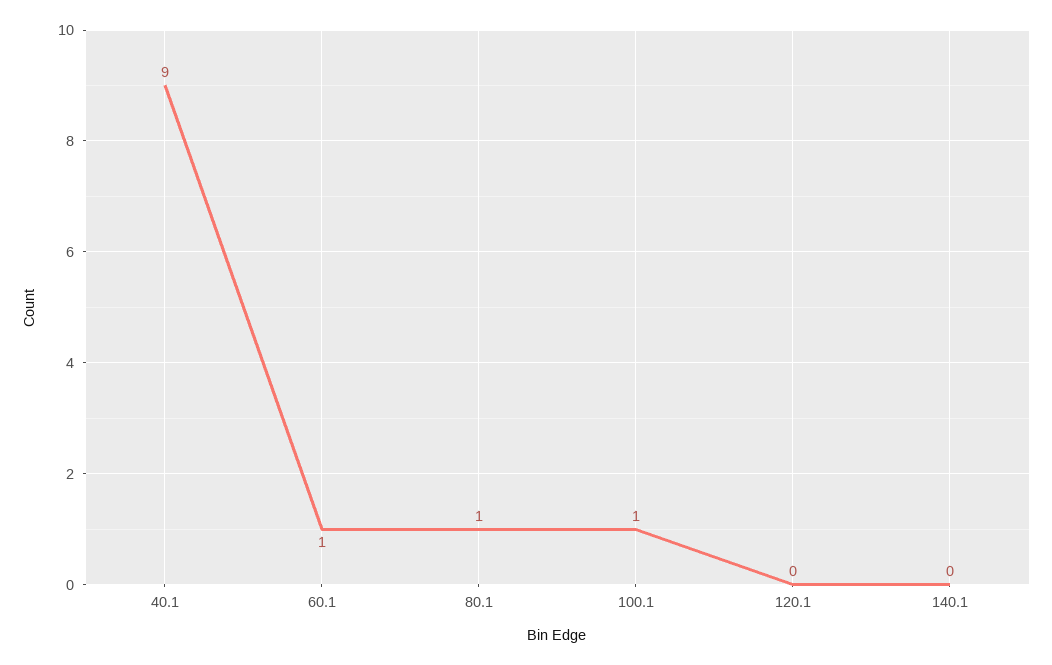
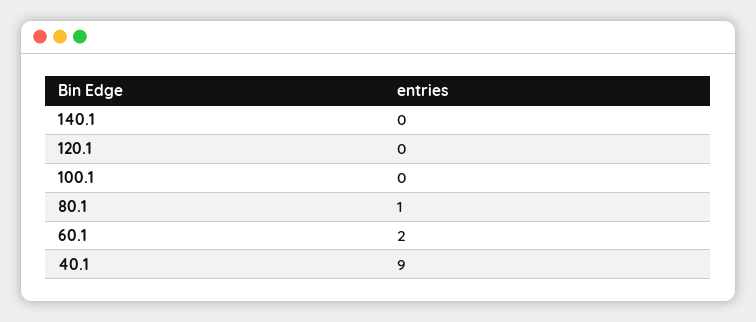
60.1: 1 -> 2
100.1: 1 -> 0

